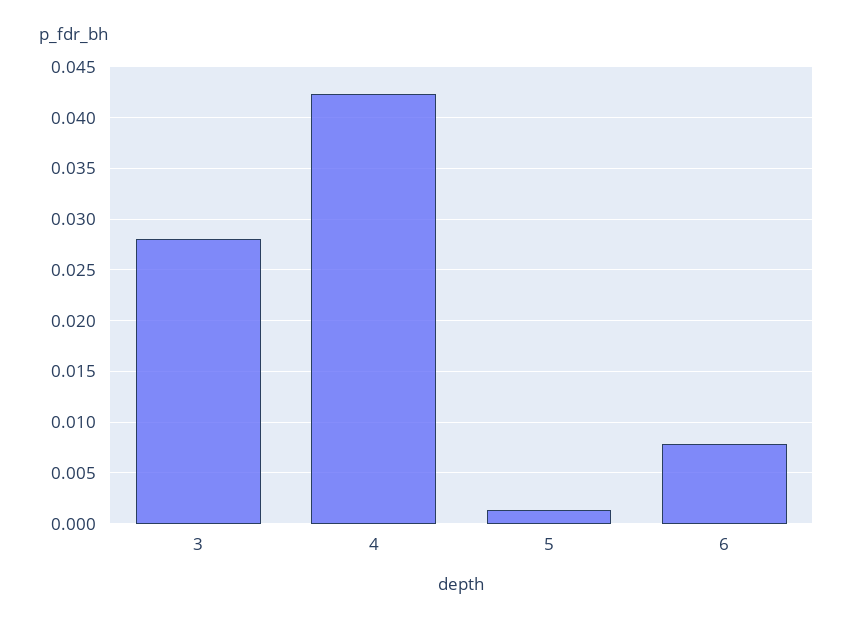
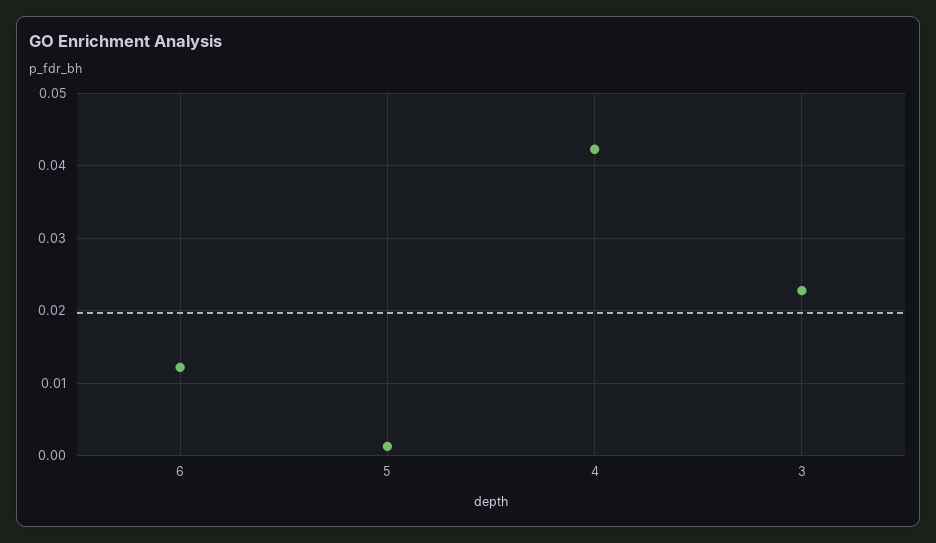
3: 0.028 -> 0.023
6: 0.008 -> 0.012

